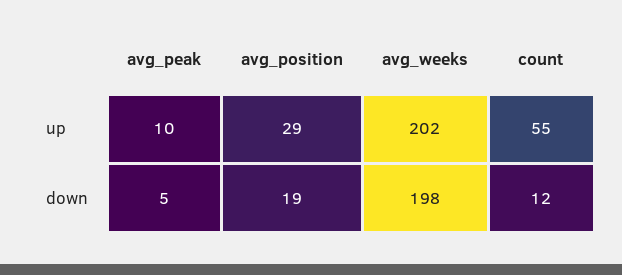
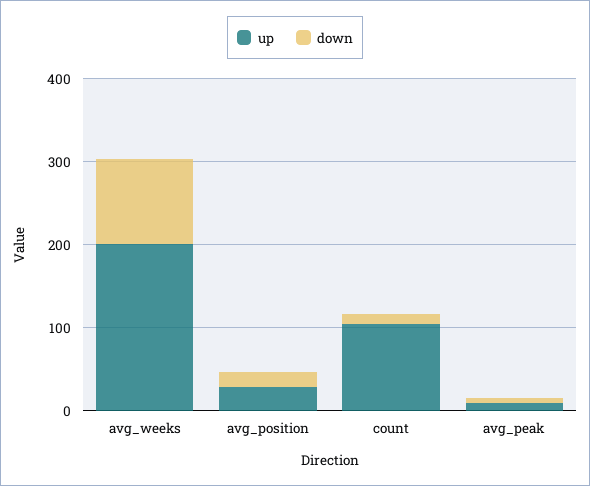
up, count: 55 -> 100
down, avg_weeks: 198 -> 100

